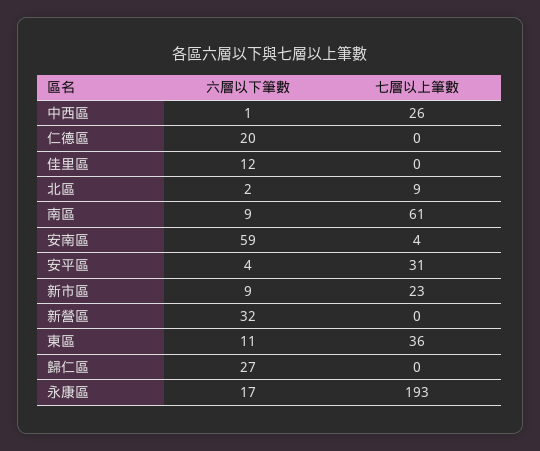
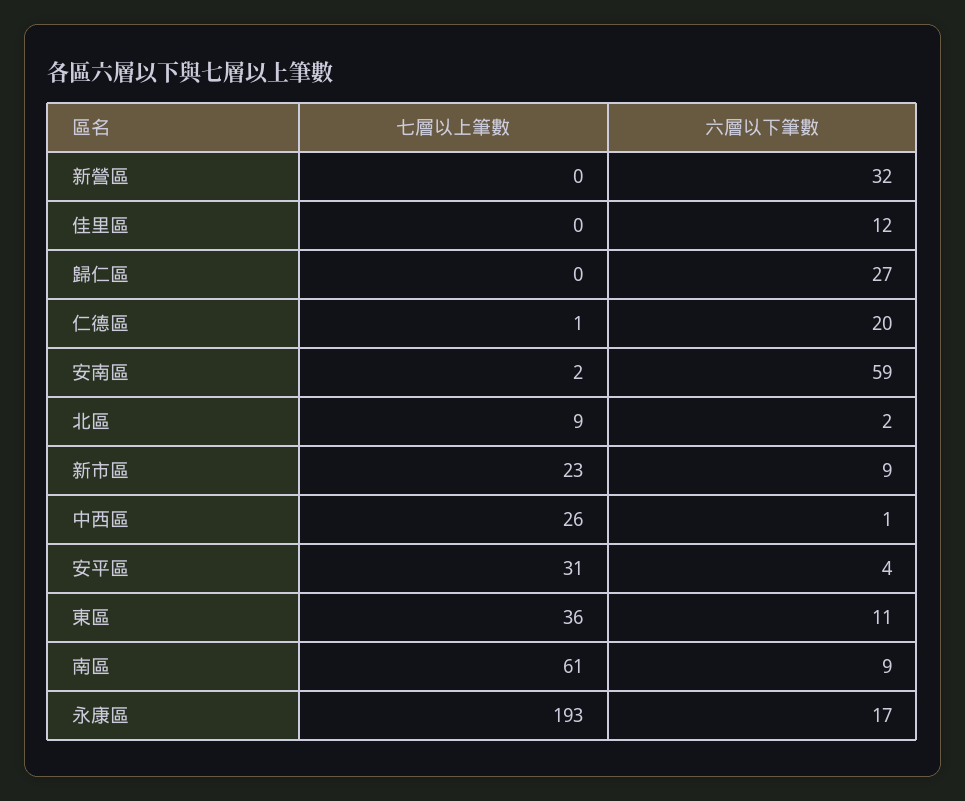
七層以上筆數, 仁德區: 0 -> 1
七層以上筆數, 安南區: 4 -> 2

